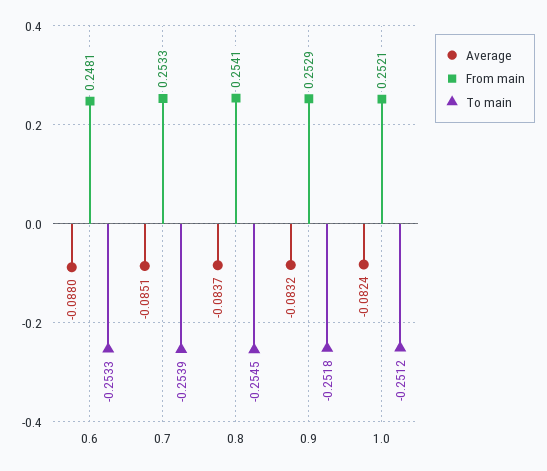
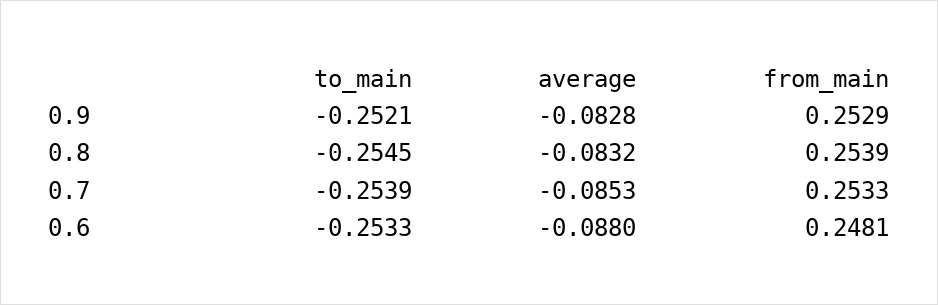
Average, 0.7: -0.0851 -> -0.0853
Average, 0.8: -0.0837 -> -0.0832
From main, 0.8: 0.2541 -> 0.2539
Average, 0.9: -0.0832 -> -0.0828
To main, 0.9: -0.2518 -> -0.2521
Average, 1.0: -0.0824 -> none
From main, 1.0: 0.2521 -> none
To main, 1.0: -0.2512 -> none

